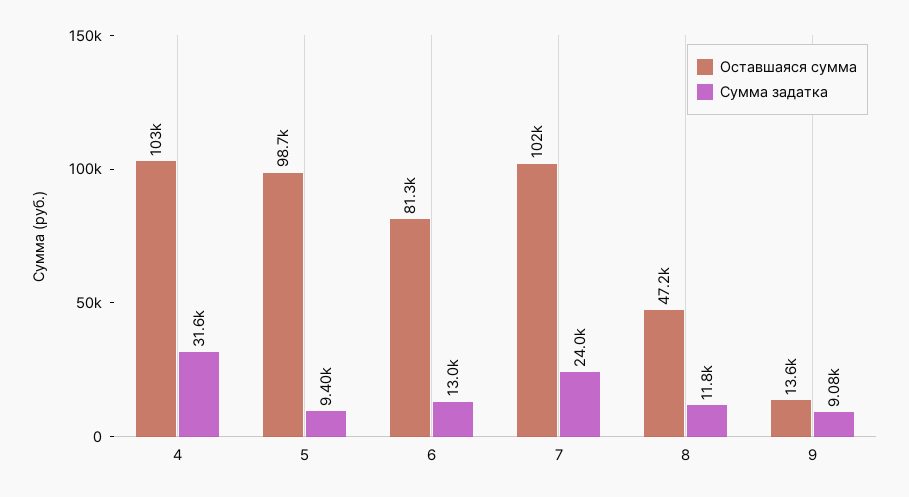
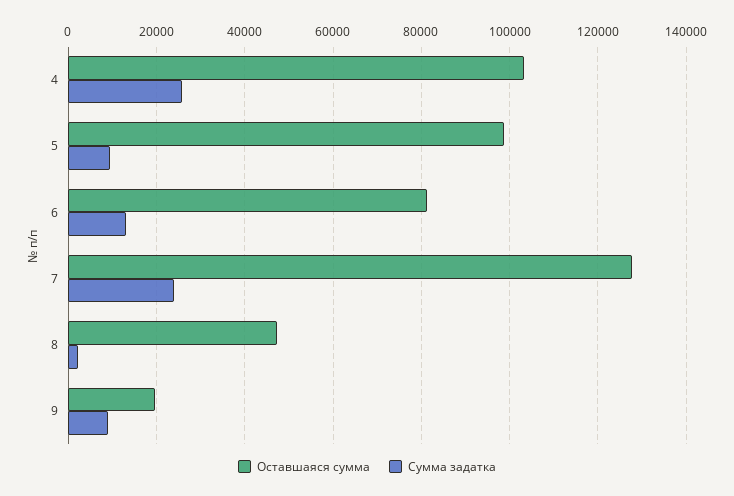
Сумма задатка, 4: 31600 -> 26000
Оставшаяся сумма, 7: 102000 -> 128000
Сумма задатка, 8: 11800 -> 2000
Оставшаяся сумма, 9: 13600 -> 20000

